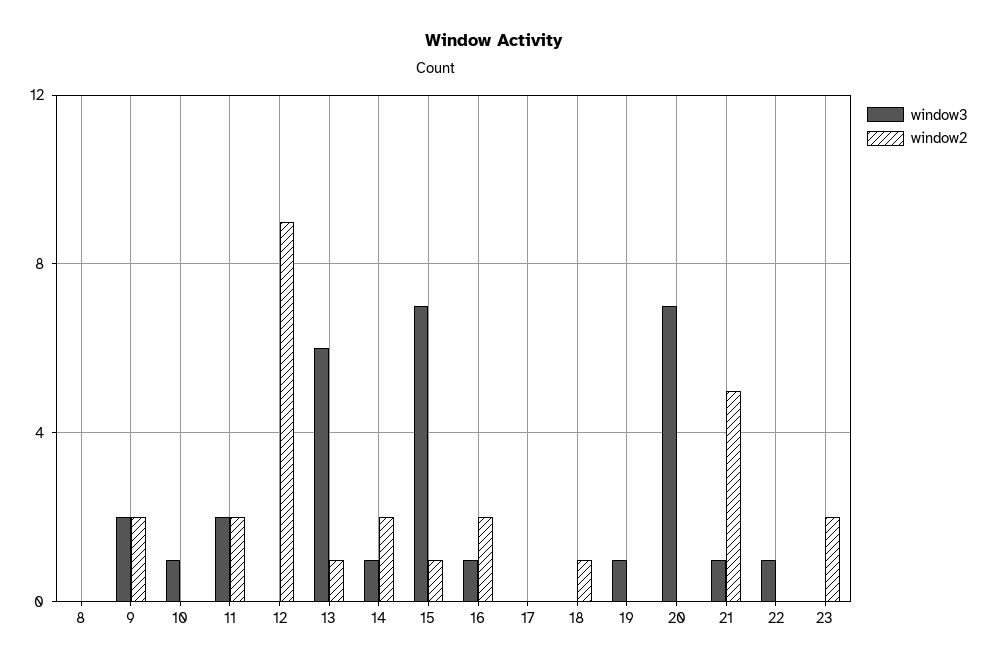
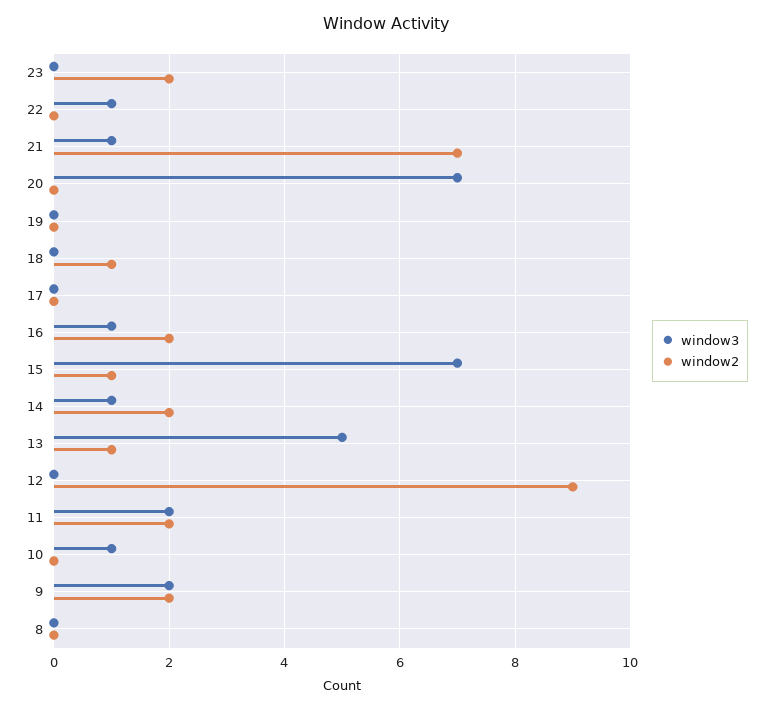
window3, 13: 6 -> 5
window3, 19: 1 -> 0
window2, 21: 5 -> 7

